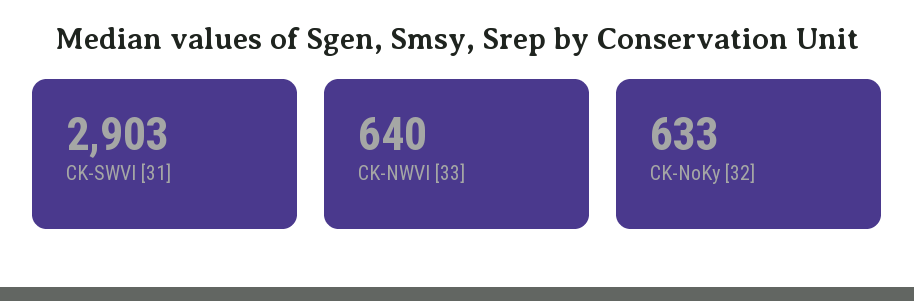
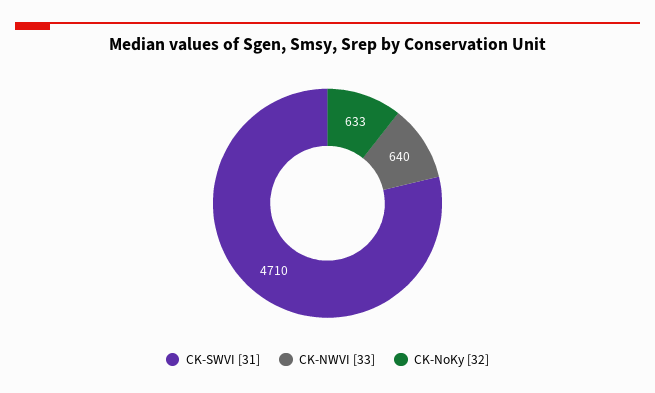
CK-SWVI [31]: 2903 -> 4710

